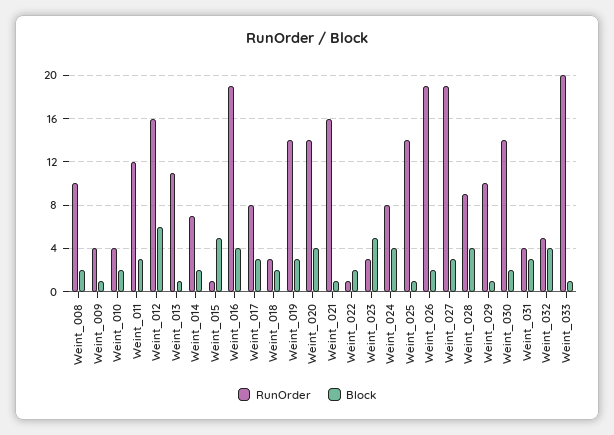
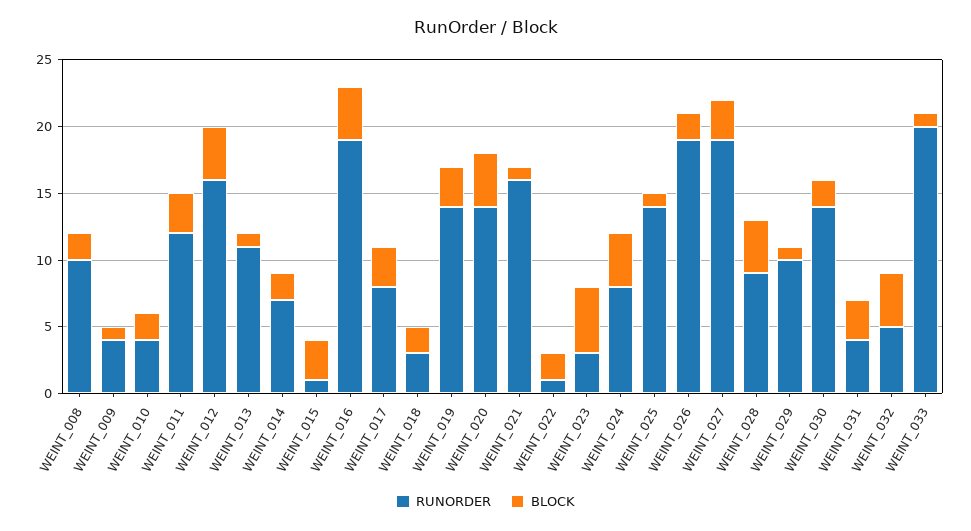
Block, Weint_012: 6 -> 4
Block, Weint_015: 5 -> 3

